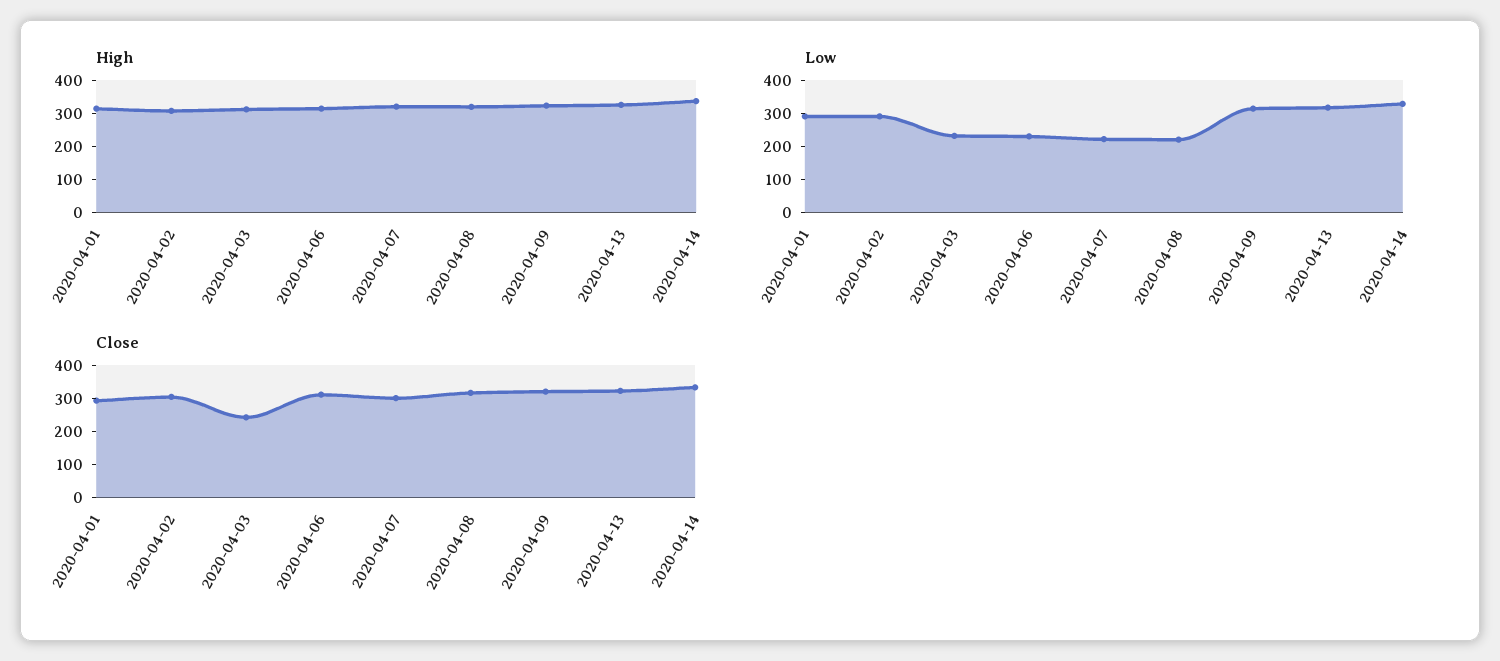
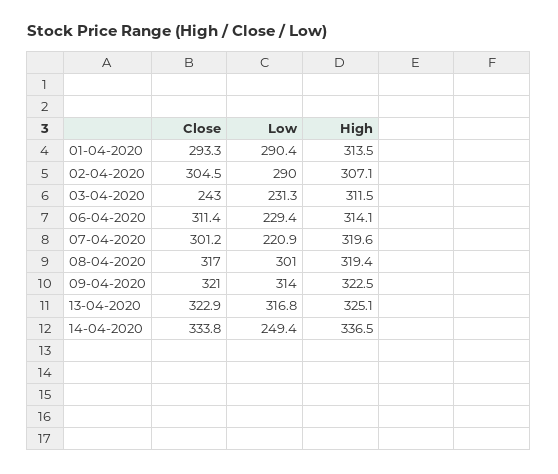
Low, 2020-04-08: 225 -> 301
Low, 2020-04-14: 325 -> 249.4

